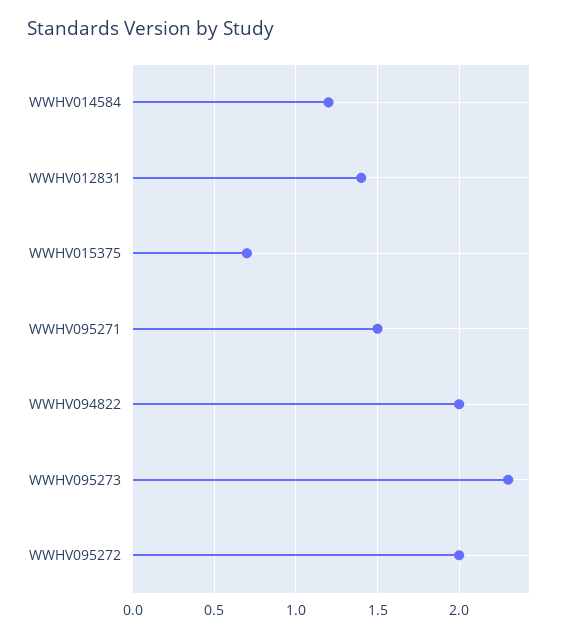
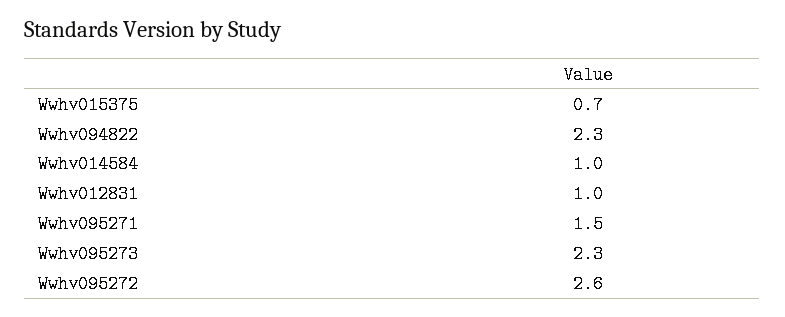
WWHV014584: 1.2 -> 1
WWHV012831: 1.4 -> 1
WWHV094822: 2 -> 2.3
WWHV095272: 2 -> 2.6

